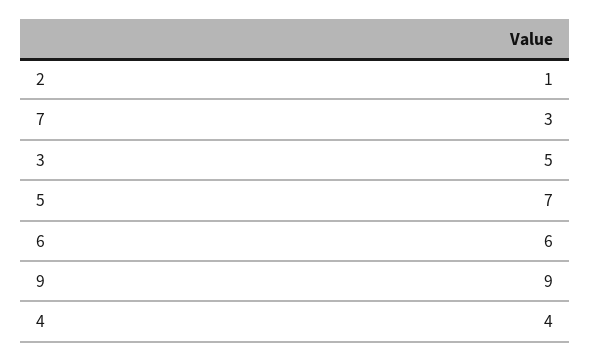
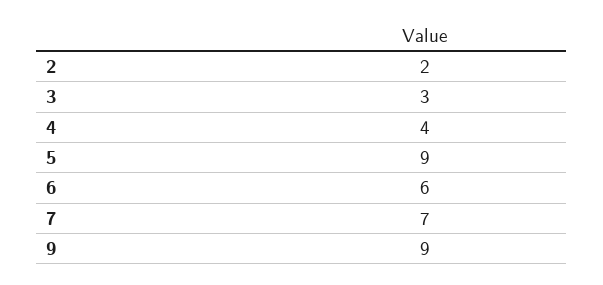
2: 1 -> 2
7: 3 -> 7
3: 5 -> 3
5: 7 -> 9

